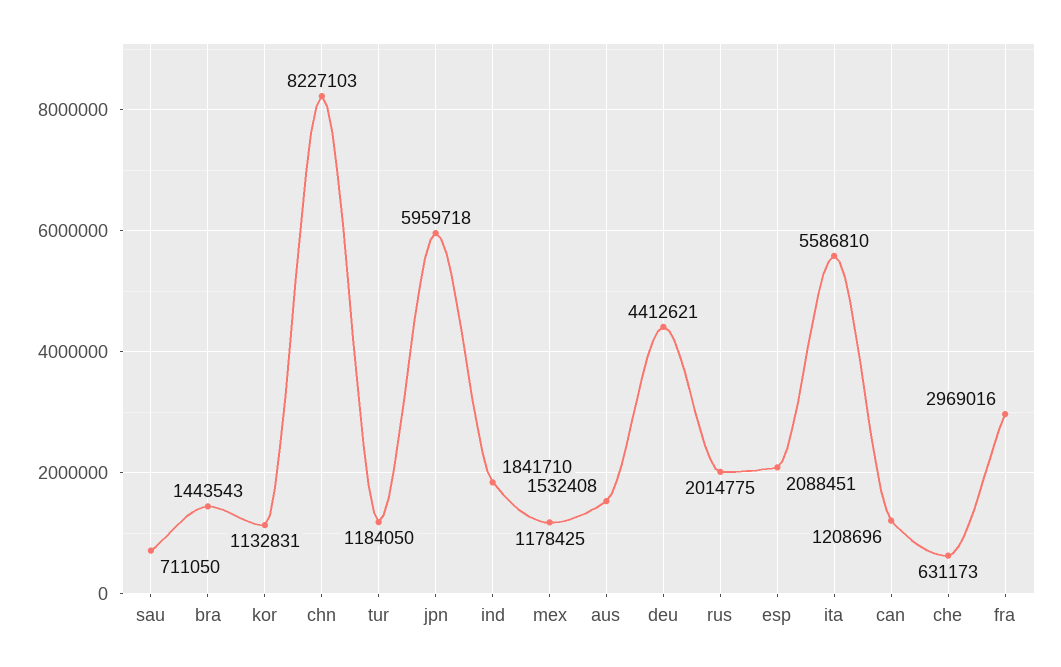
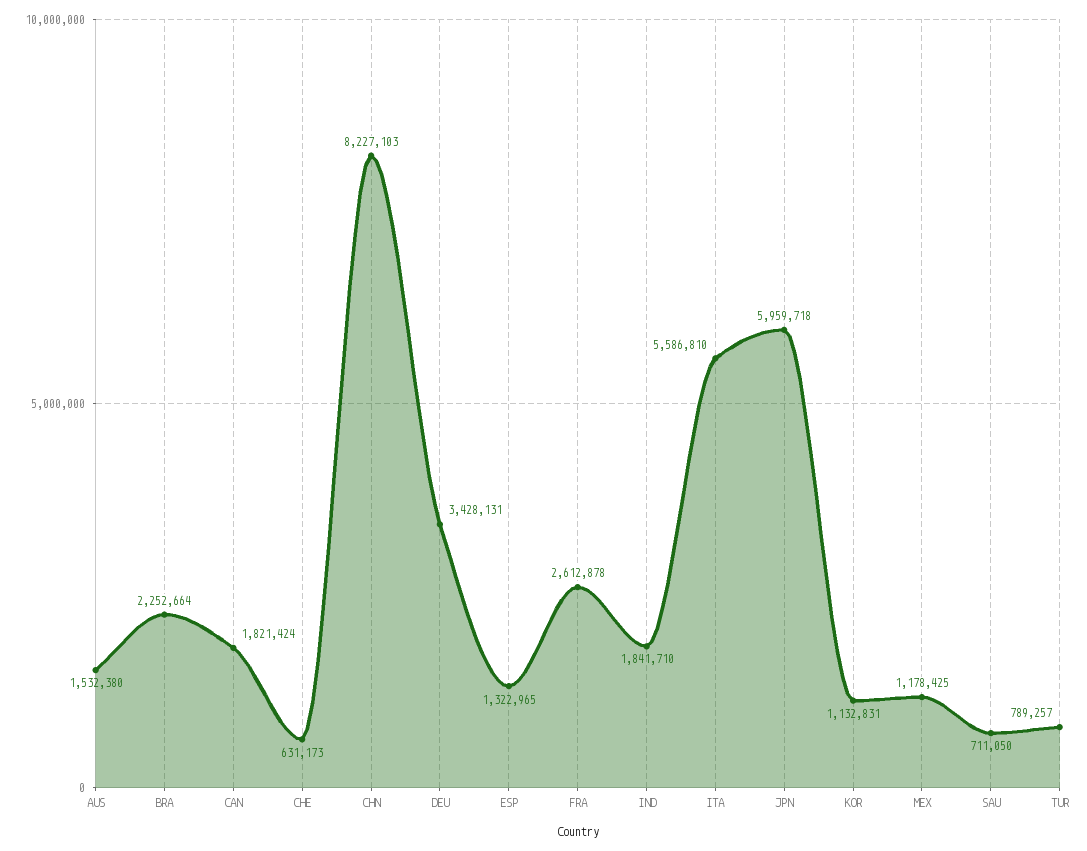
bra: 1443543 -> 2252664
tur: 1184050 -> 789257
aus: 1532408 -> 1532380
deu: 4412621 -> 3428131
rus: 2014775 -> none
esp: 2088451 -> 1322965
can: 1208696 -> 1821424
fra: 2969016 -> 2612878

